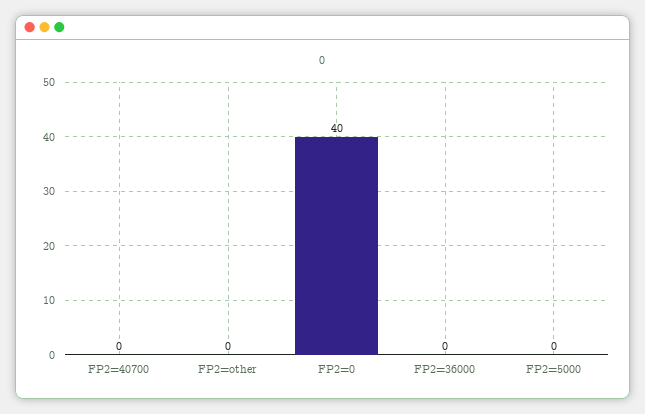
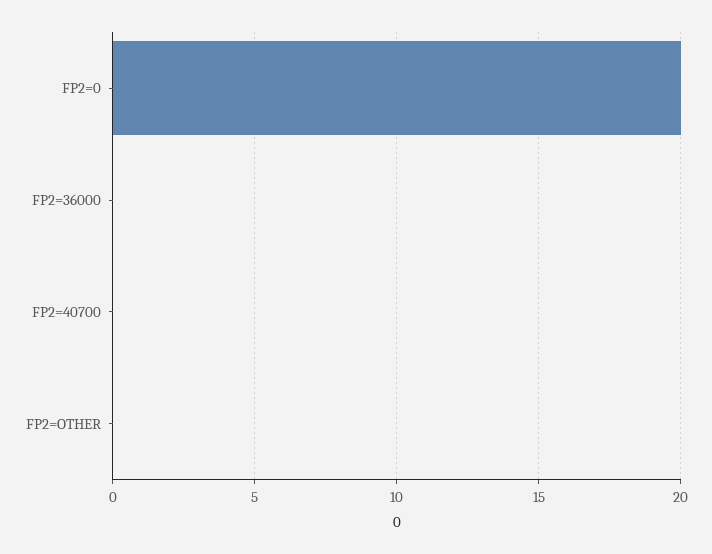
FP2=0: 40 -> 20
FP2=5000: 0 -> none

